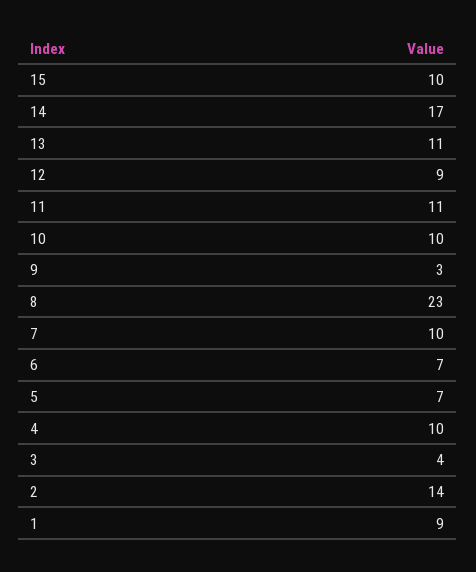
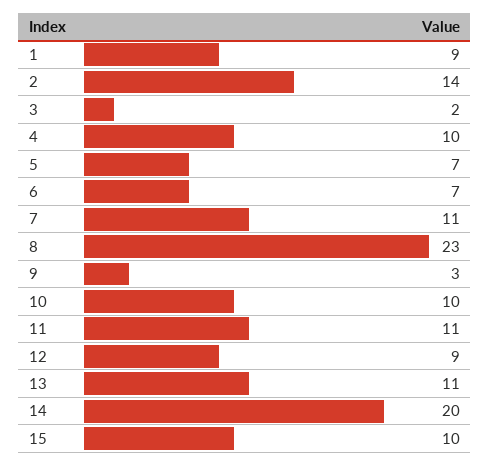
14: 17 -> 20
7: 10 -> 11
3: 4 -> 2

